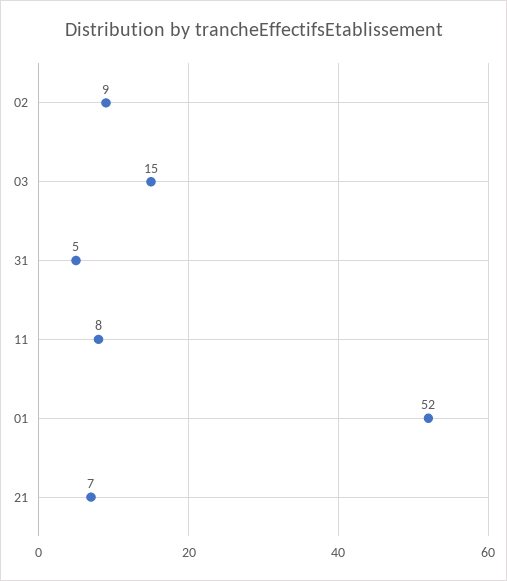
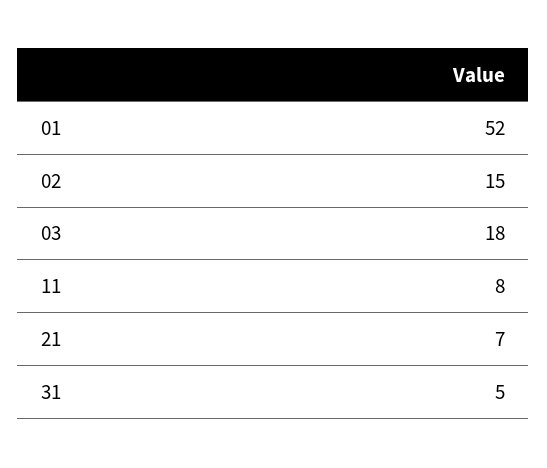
02: 9 -> 15
03: 15 -> 18

